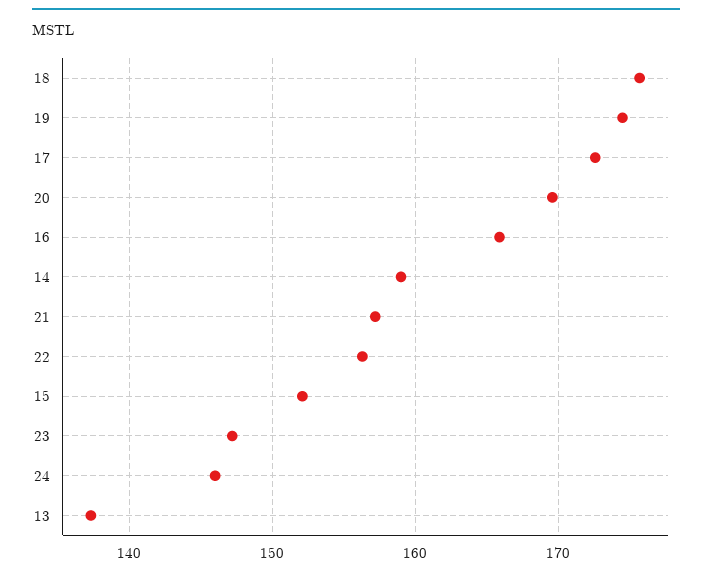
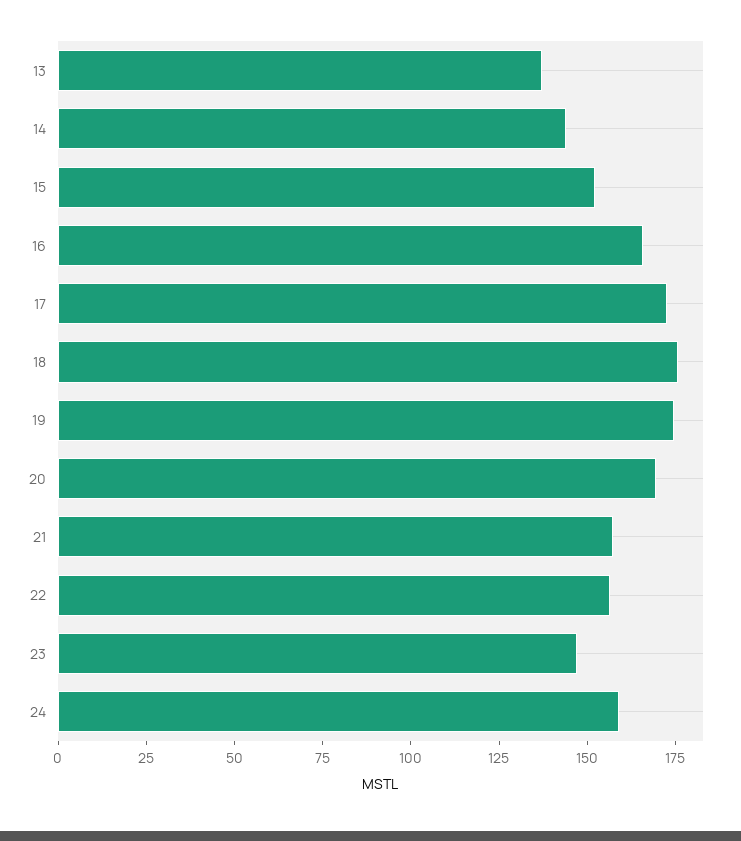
14: 159 -> 145
24: 146 -> 160

